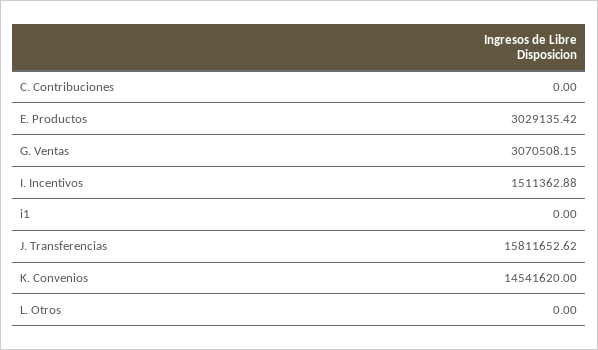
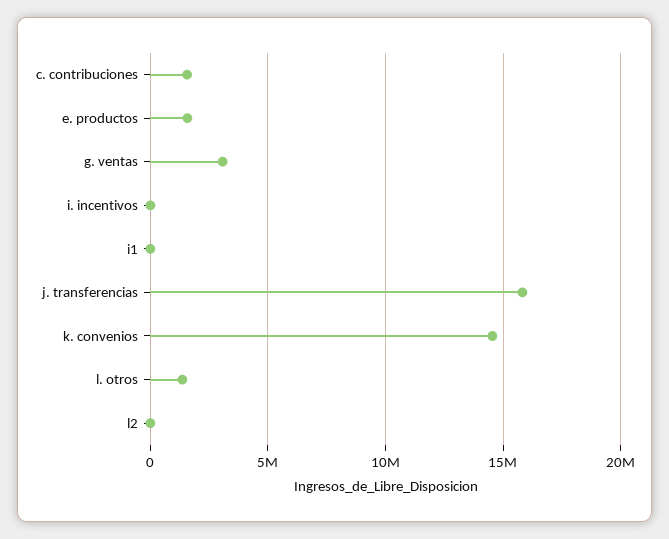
C. Contribuciones: 0 -> 1500000
E. Productos: 3029135.42 -> 1500000
I. Incentivos: 1511362.88 -> 0
L. Otros: 0 -> 1500000
l2: none -> 0

